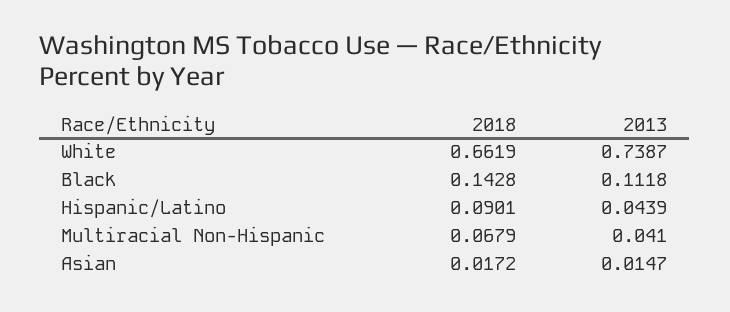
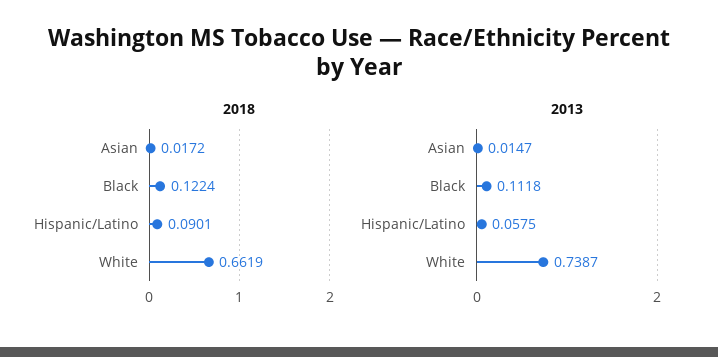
2018, Black: 0.1428 -> 0.1224
2013, Hispanic/Latino: 0.0439 -> 0.0575
2018, Multiracial Non-Hispanic: 0.0679 -> none
2013, Multiracial Non-Hispanic: 0.041 -> none

